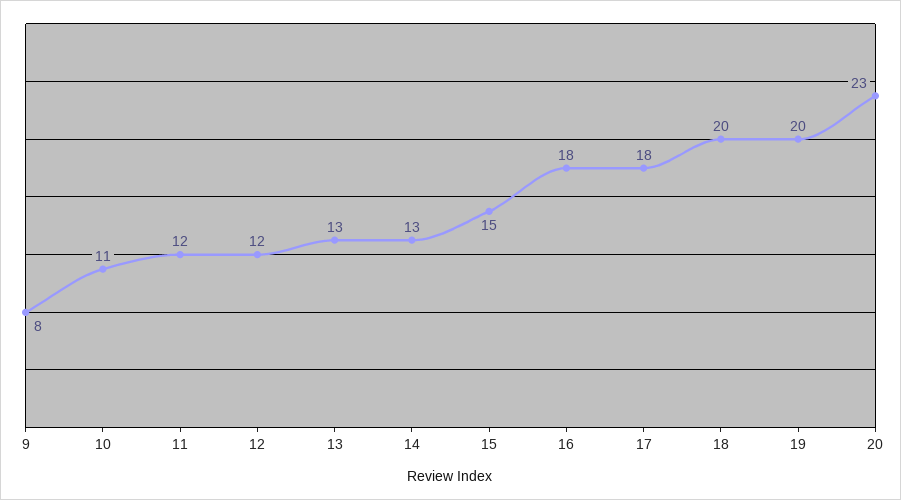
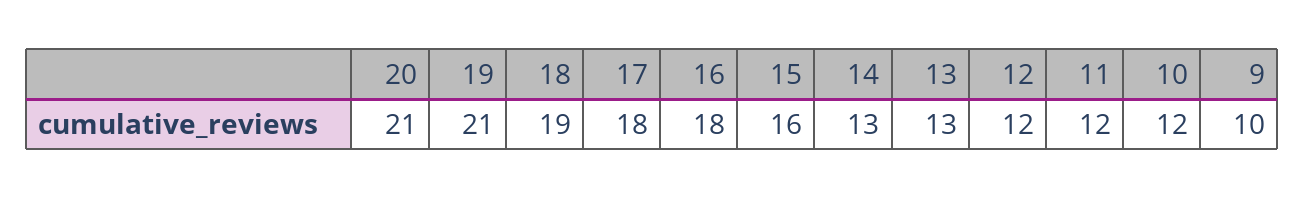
9: 8 -> 10
10: 11 -> 12
15: 15 -> 16
18: 20 -> 19
19: 20 -> 21
20: 23 -> 21

